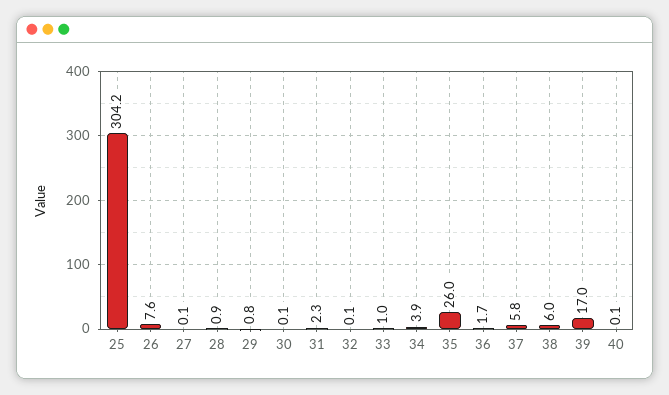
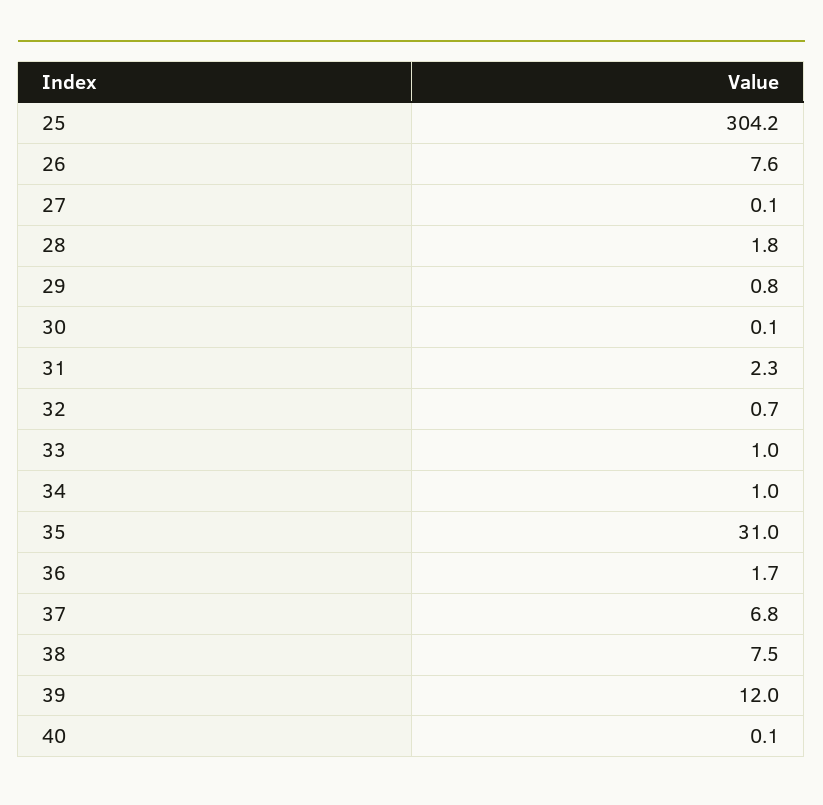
28: 0.9 -> 1.8
32: 0.1 -> 0.7
34: 3.9 -> 1
35: 26 -> 31
37: 5.8 -> 6.8
38: 6 -> 7.5
39: 17 -> 12

